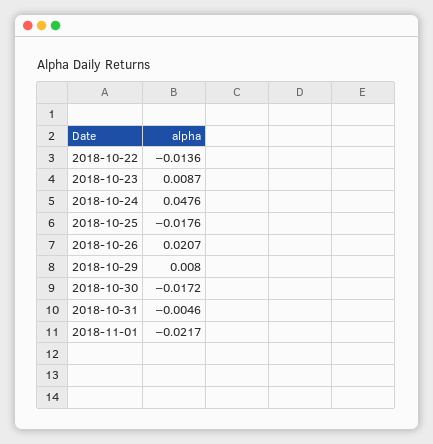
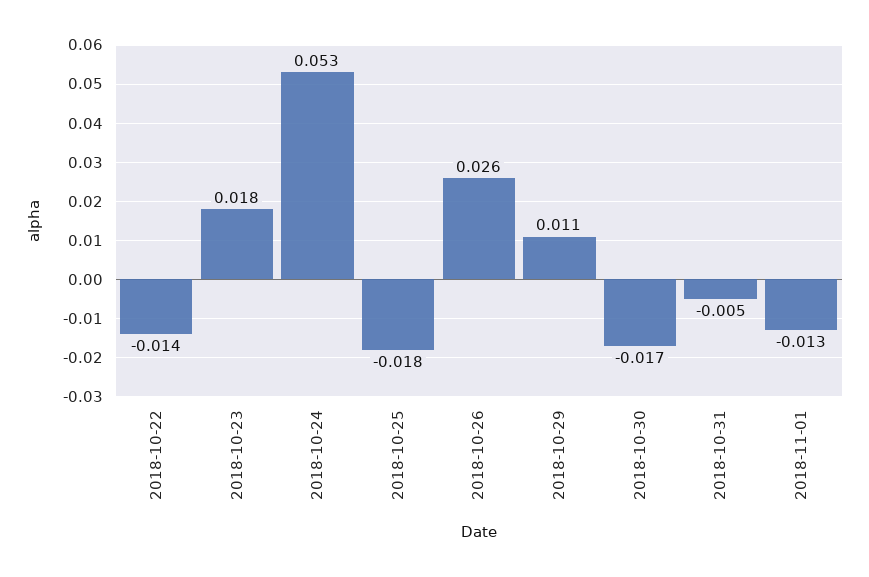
2018-10-23: 0.0087 -> 0.018
2018-10-24: 0.0476 -> 0.053
2018-10-26: 0.0207 -> 0.026
2018-10-29: 0.008 -> 0.011
2018-11-01: -0.0217 -> -0.013

